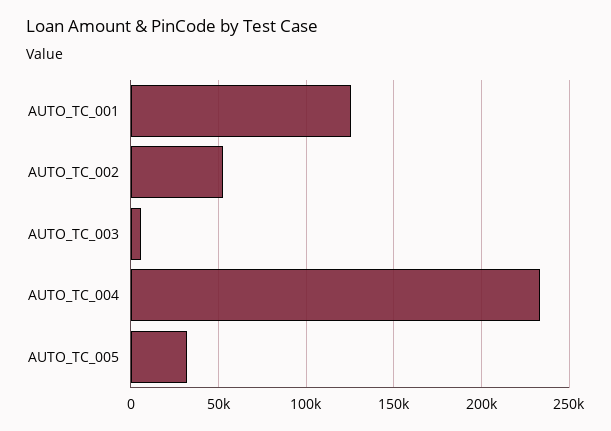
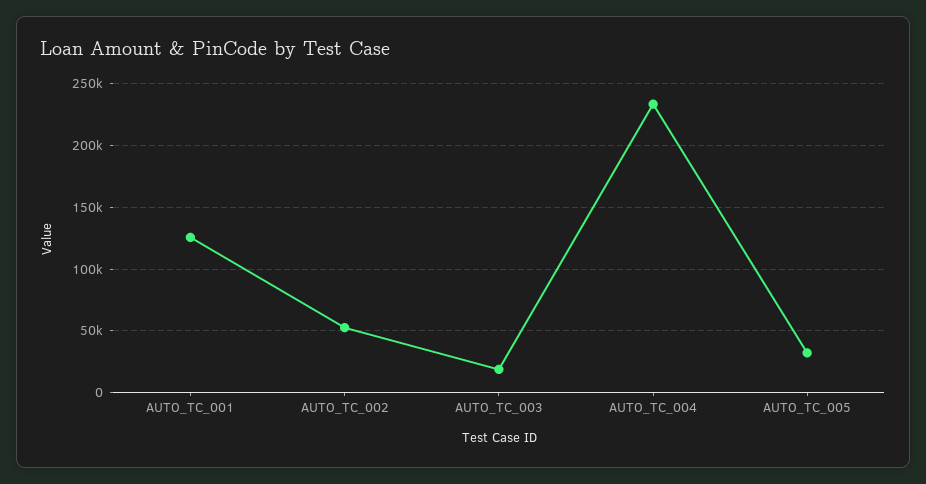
AUTO_TC_003: 5000 -> 20000

